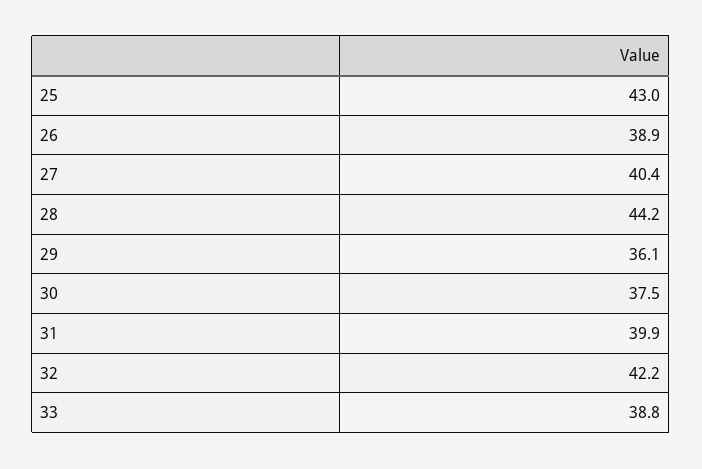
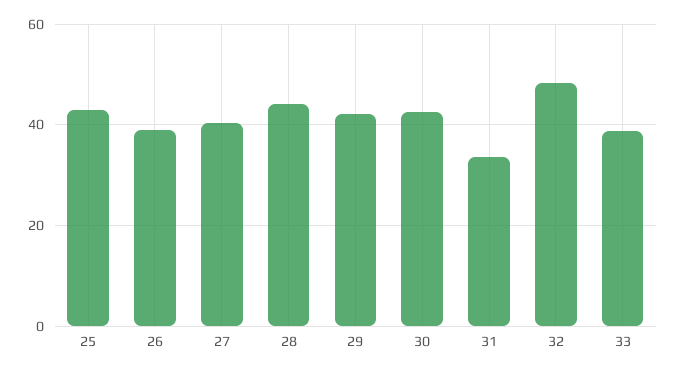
29: 36.1 -> 42
30: 37.5 -> 42
31: 39.9 -> 34
32: 42.2 -> 48

